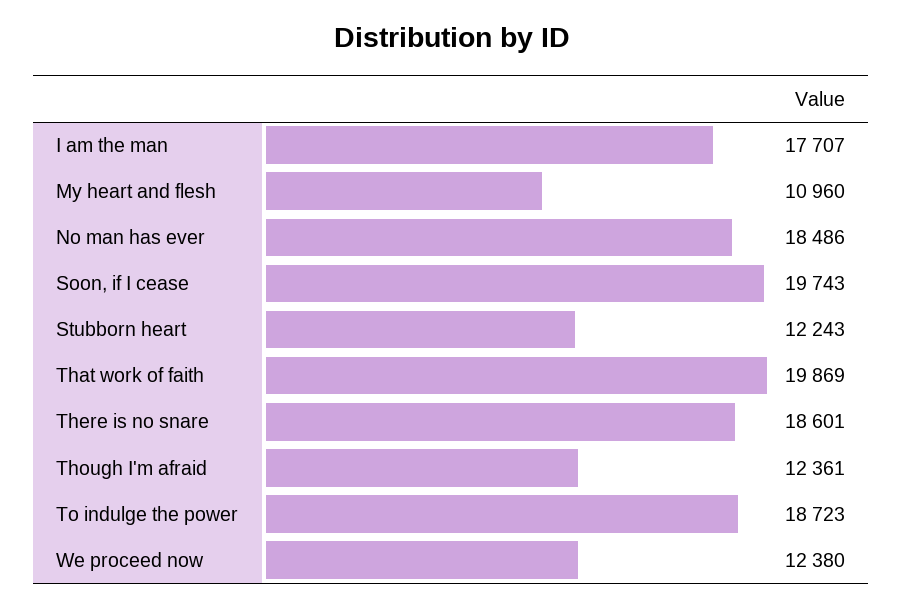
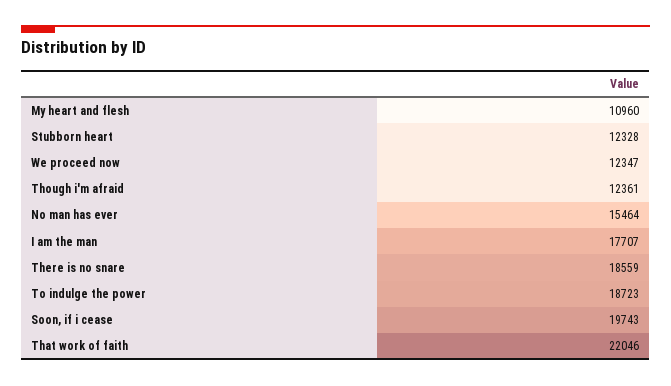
No man has ever: 18486 -> 15464
Stubborn heart: 12243 -> 12328
That work of faith: 19869 -> 22046
There is no snare: 18601 -> 18559
We proceed now: 12380 -> 12347

